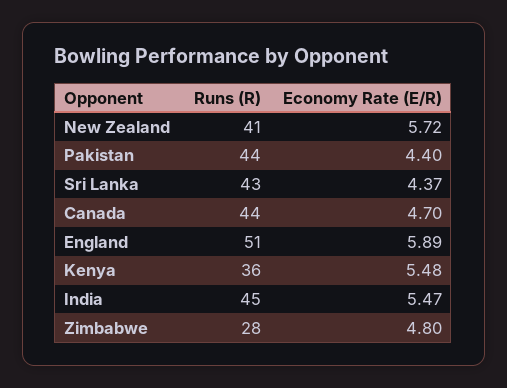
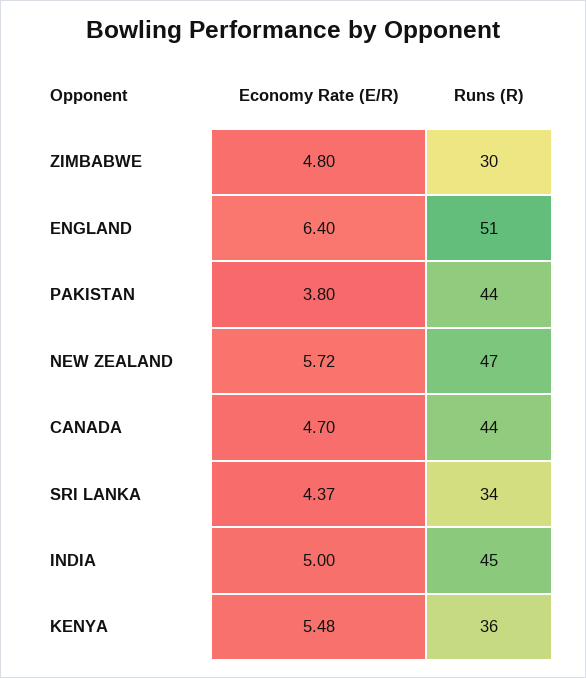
Runs (R), New Zealand: 41 -> 47
Economy Rate (E/R), Pakistan: 4.4 -> 3.8
Runs (R), Sri Lanka: 43 -> 34
Economy Rate (E/R), England: 5.89 -> 6.4
Economy Rate (E/R), India: 5.47 -> 5
Runs (R), Zimbabwe: 28 -> 30

